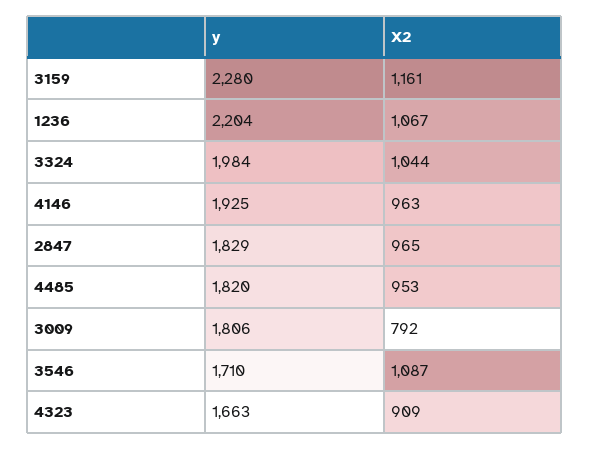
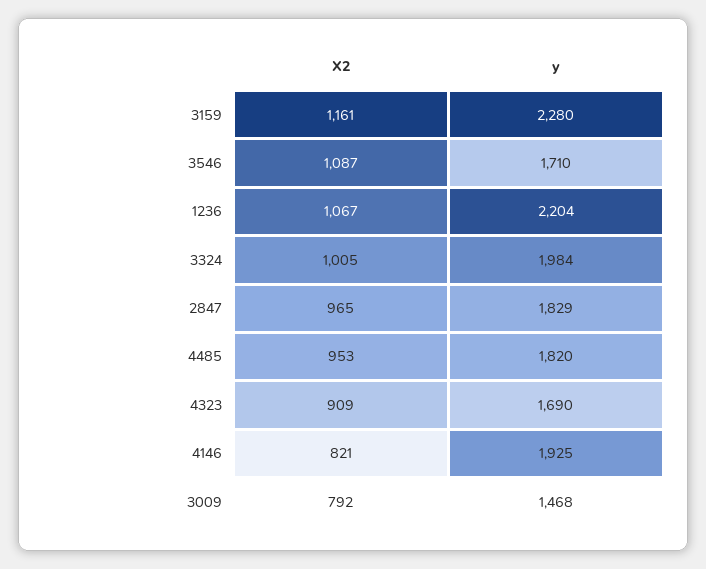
X2, 3324: 1044 -> 1005
X2, 4146: 963 -> 821
y, 3009: 1806 -> 1468
y, 4323: 1663 -> 1690

